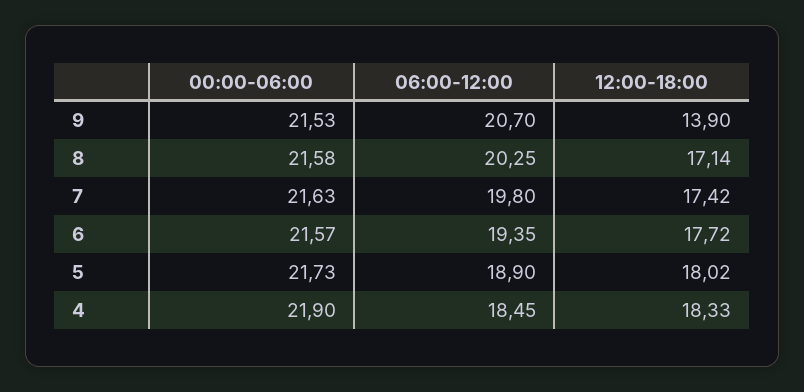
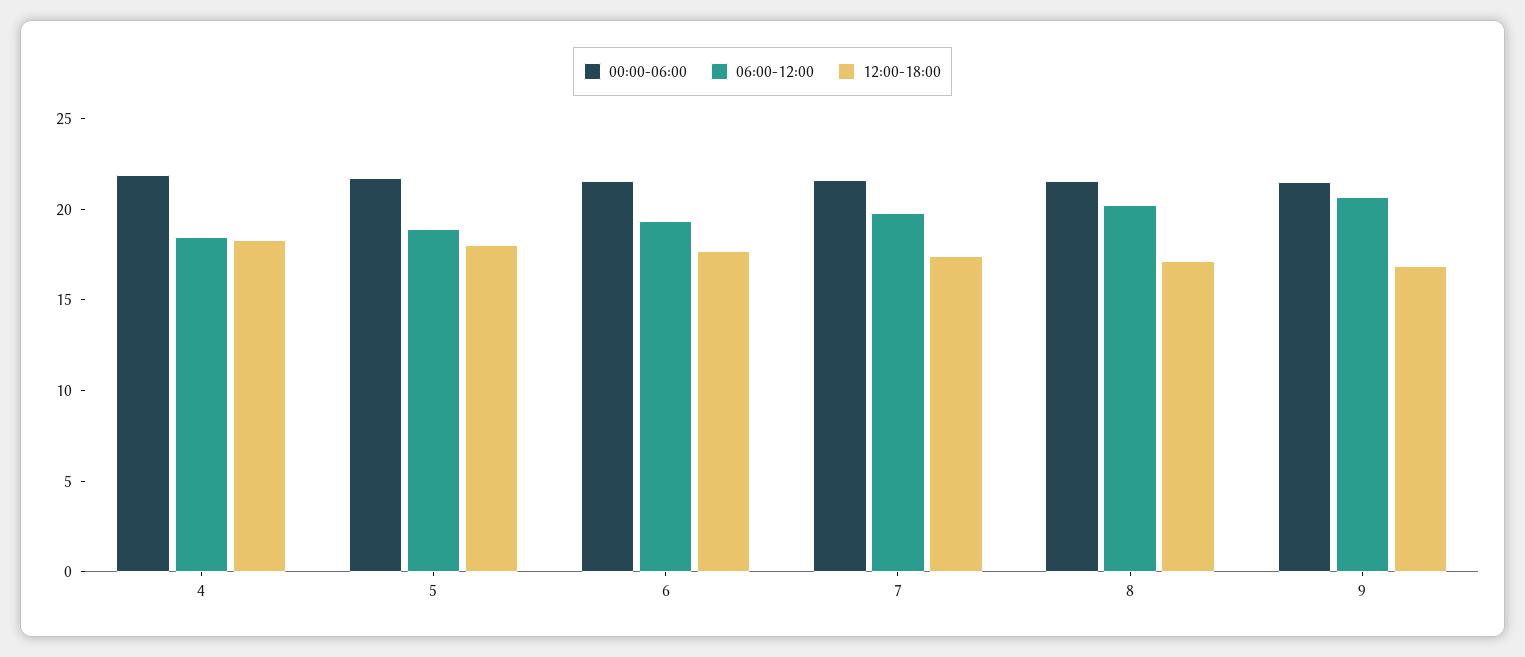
12:00-18:00, 9: 13.9 -> 17

